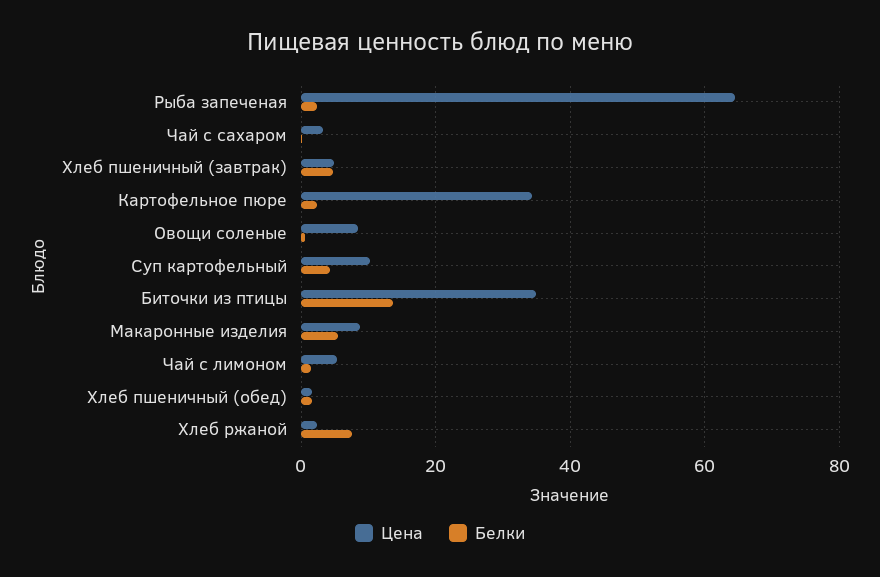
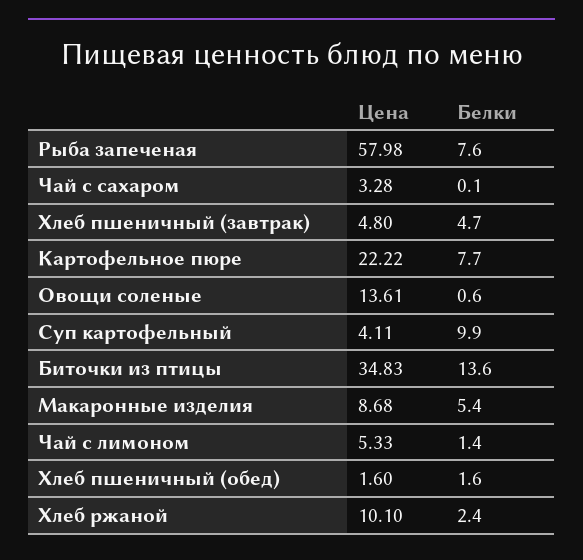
Цена, Рыба запеченая: 64 -> 57.98
Белки, Рыба запеченая: 2 -> 7.6
Цена, Картофельное пюре: 34 -> 22.22
Белки, Картофельное пюре: 2 -> 7.7
Цена, Овощи соленые: 8 -> 13.61
Цена, Суп картофельный: 10 -> 4.11
Белки, Суп картофельный: 4 -> 9.9
Цена, Хлеб ржаной: 2 -> 10.1
Белки, Хлеб ржаной: 8 -> 2.4

